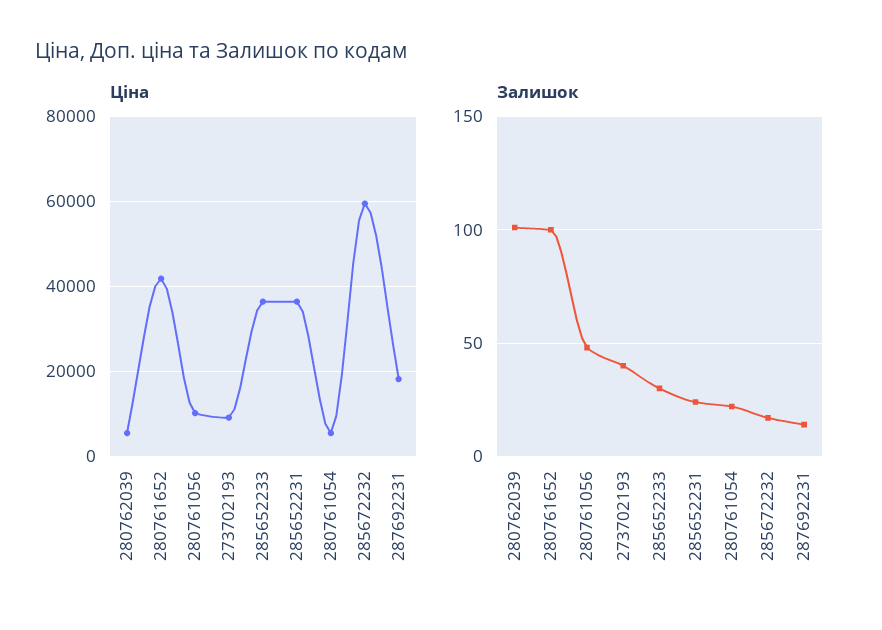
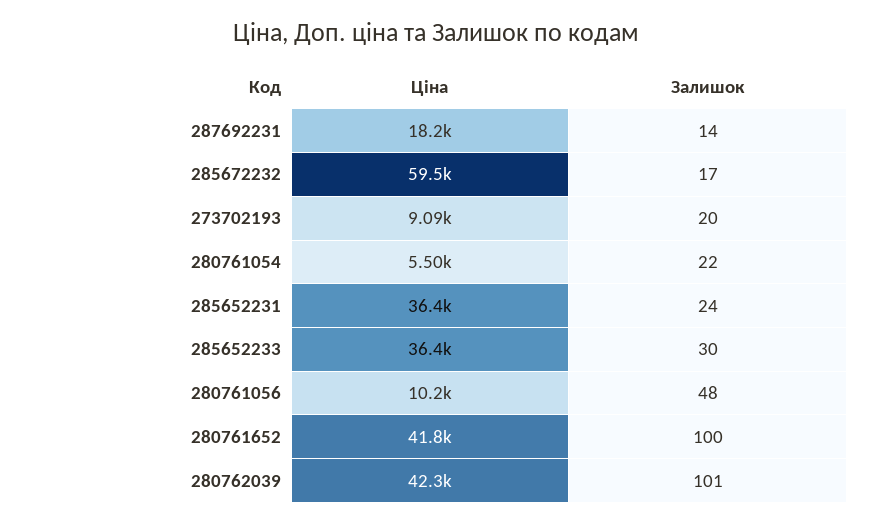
Ціна, 280762039: 6000 -> 42300
Залишок, 273702193: 40 -> 20

